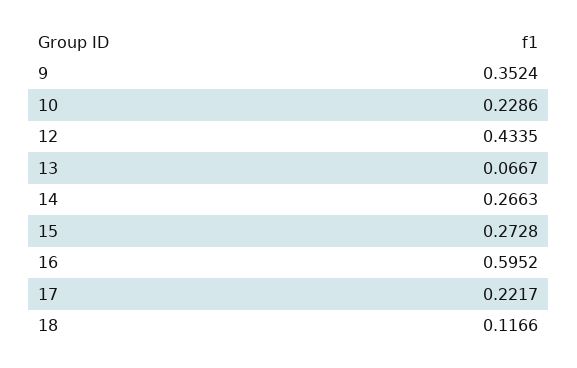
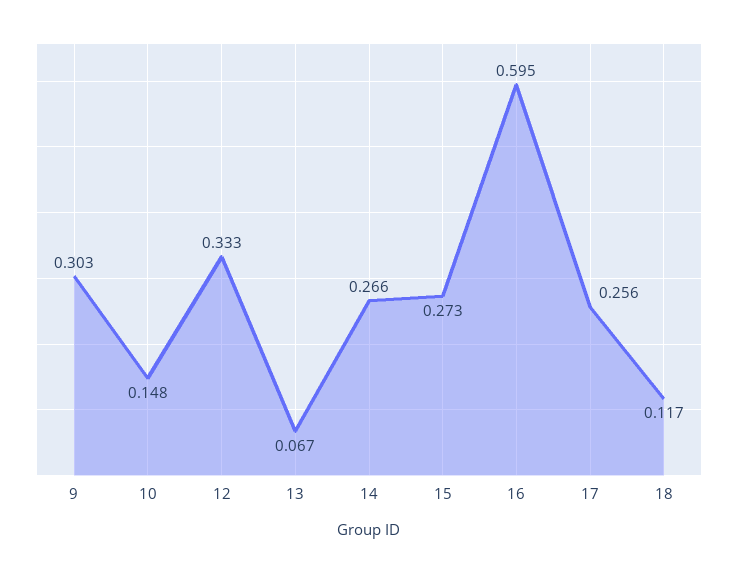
9: 0.3524 -> 0.303
10: 0.2286 -> 0.148
12: 0.4335 -> 0.333
17: 0.2217 -> 0.256

